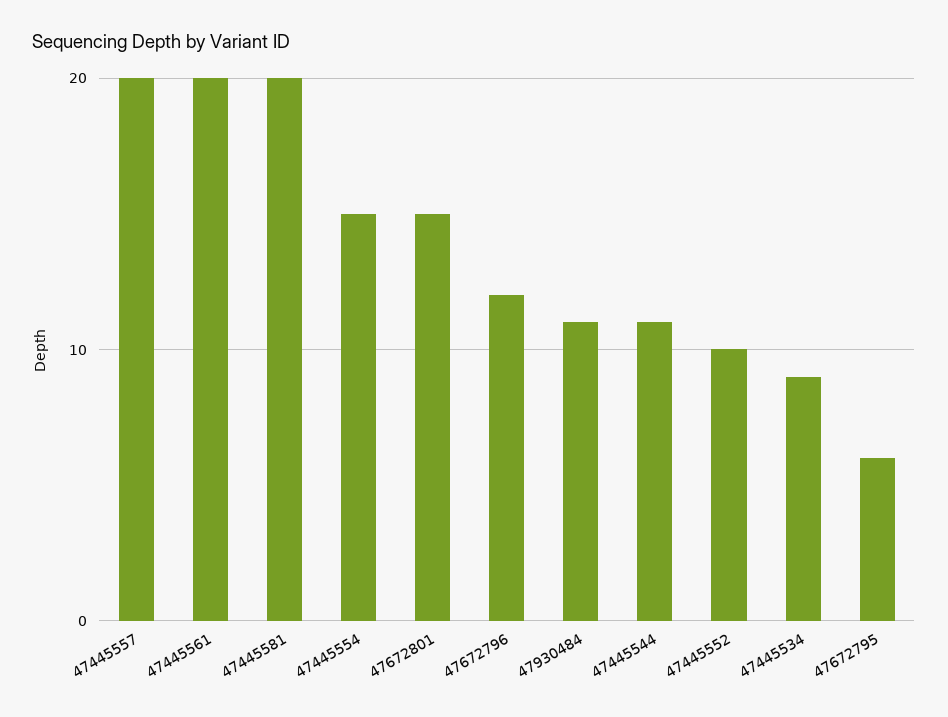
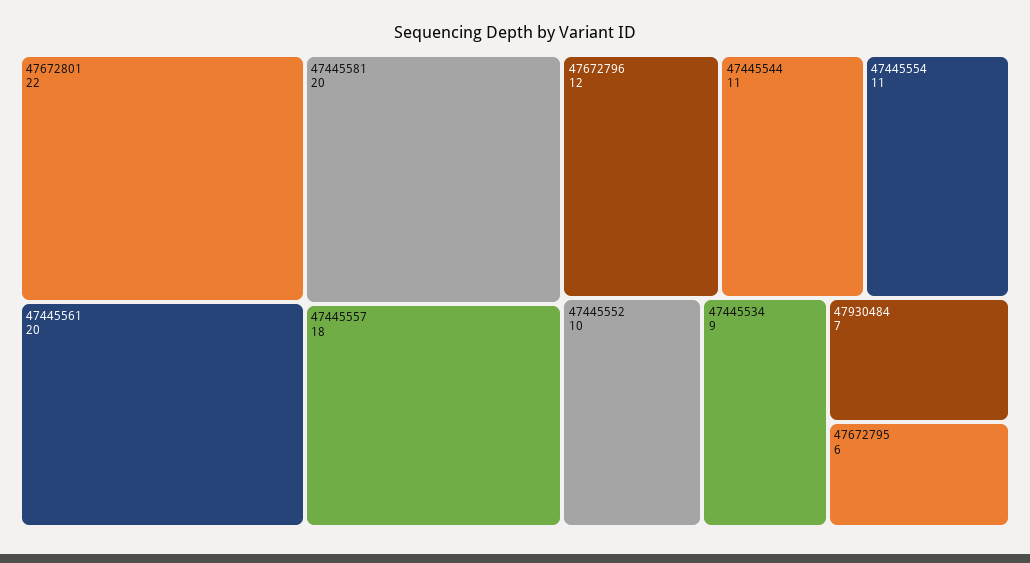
47445557: 20 -> 18
47445554: 15 -> 11
47672801: 15 -> 22
47930484: 11 -> 7

